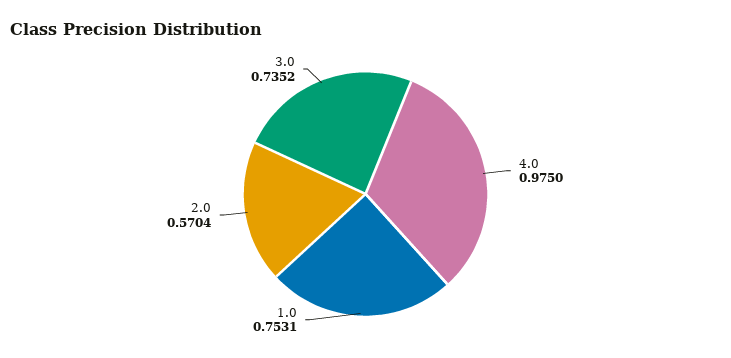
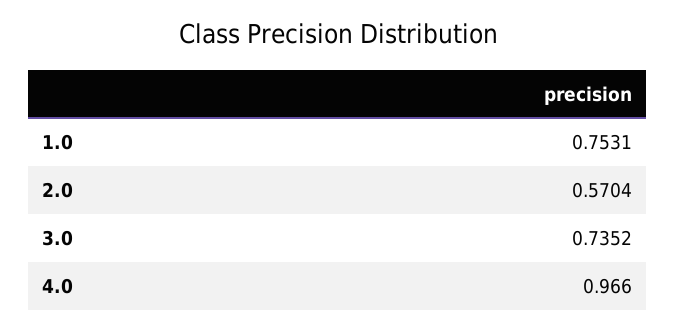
4.0: 0.975 -> 0.966

